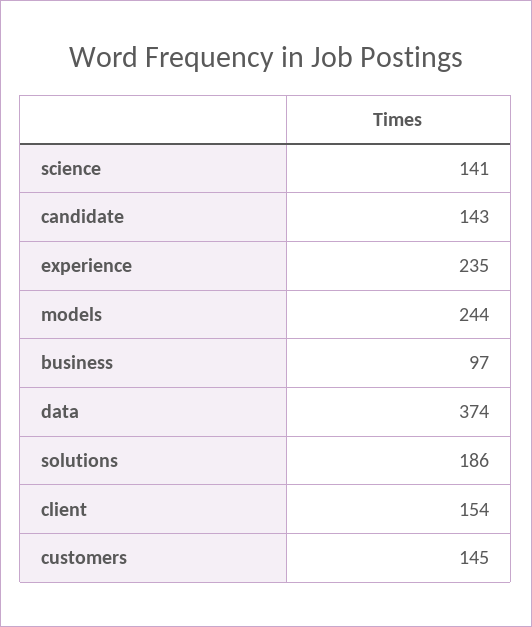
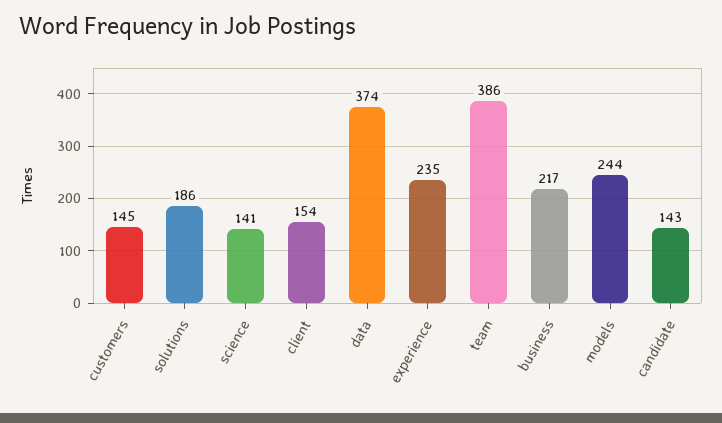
business: 97 -> 217
team: none -> 386

